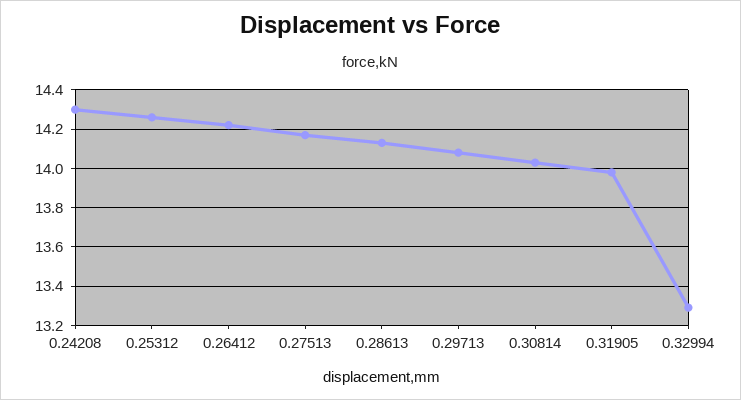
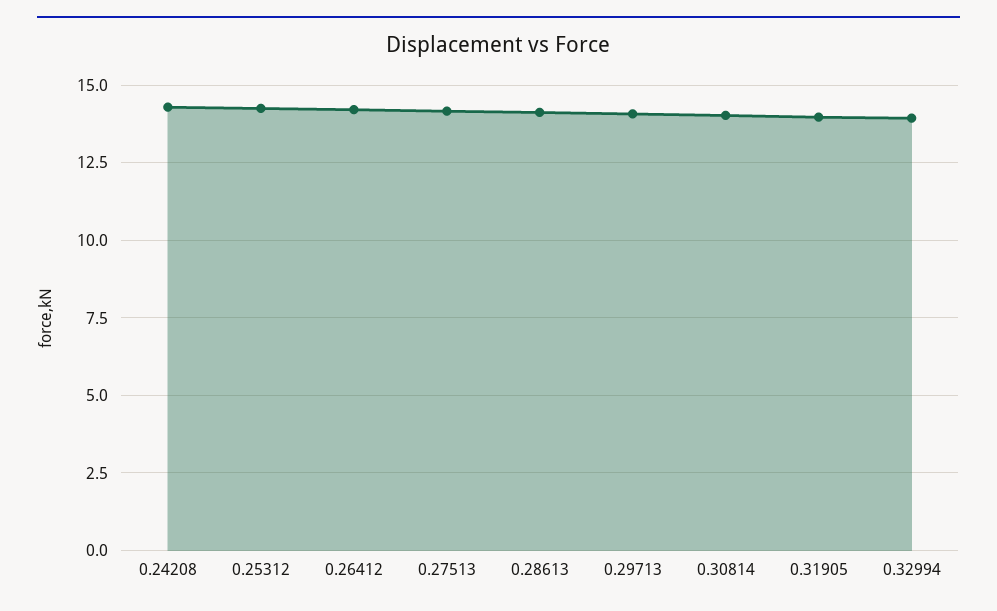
0.32994: 13.3 -> 14

